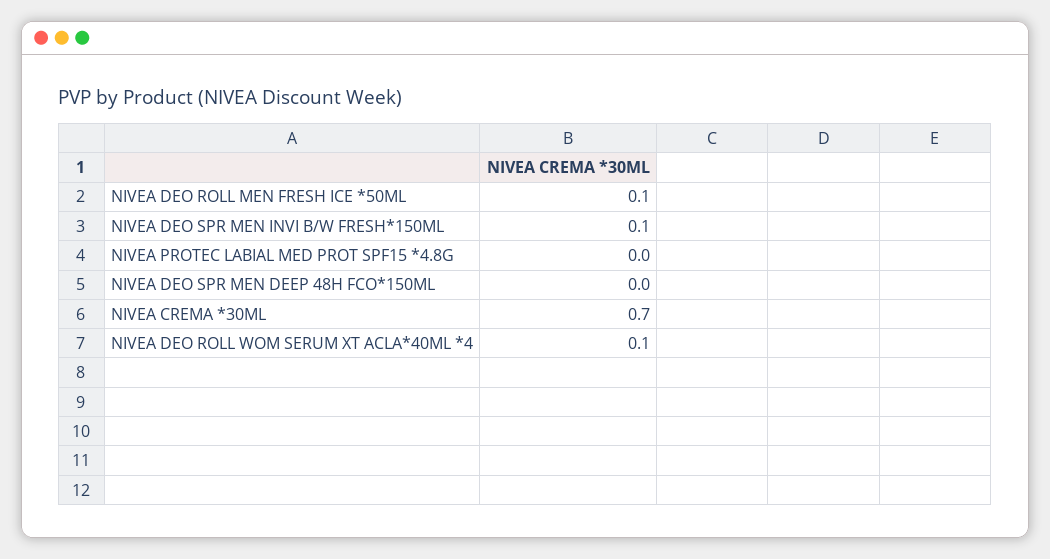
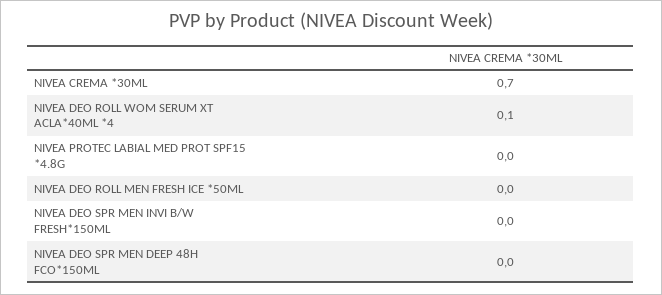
NIVEA DEO ROLL MEN FRESH ICE *50ML: 0.1 -> 0
NIVEA DEO SPR MEN INVI B/W FRESH*150ML: 0.1 -> 0

